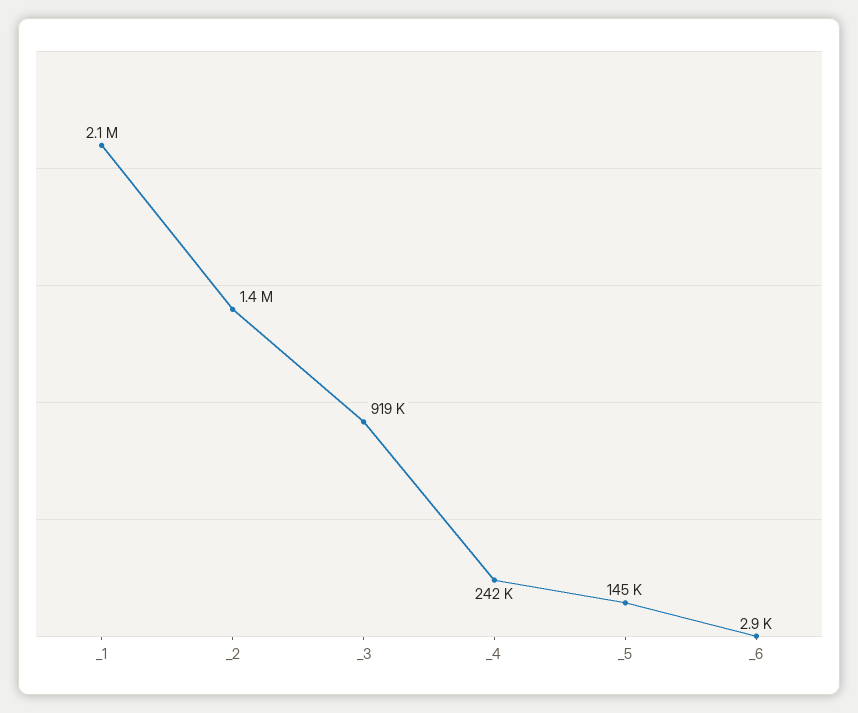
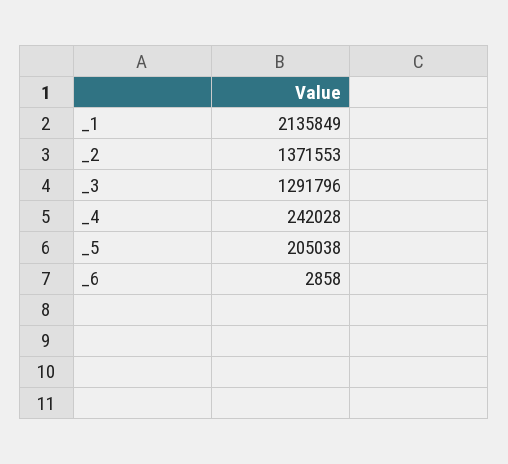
_3: 919000 -> 1291796
_5: 145000 -> 205038

